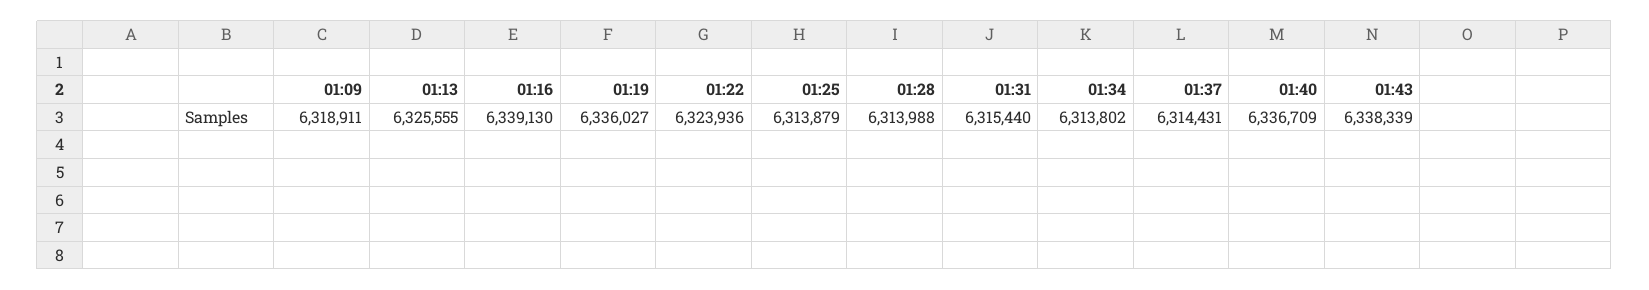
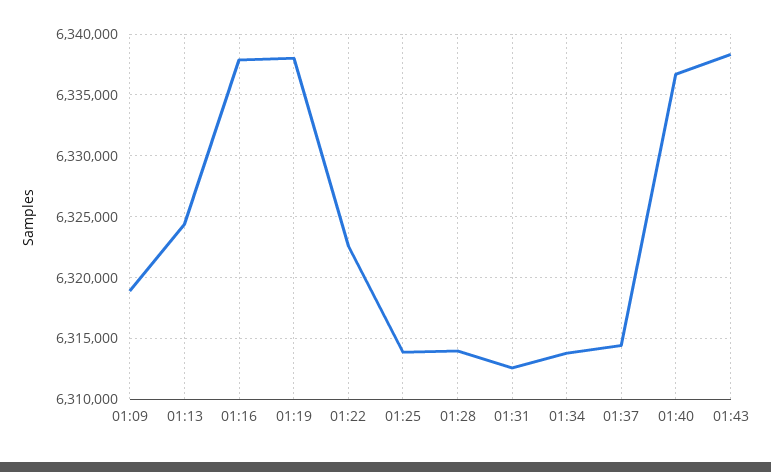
01:13: 6325555 -> 6324500
01:16: 6339130 -> 6338000
01:19: 6336027 -> 6338000
01:22: 6323936 -> 6322500
01:31: 6315440 -> 6312500

